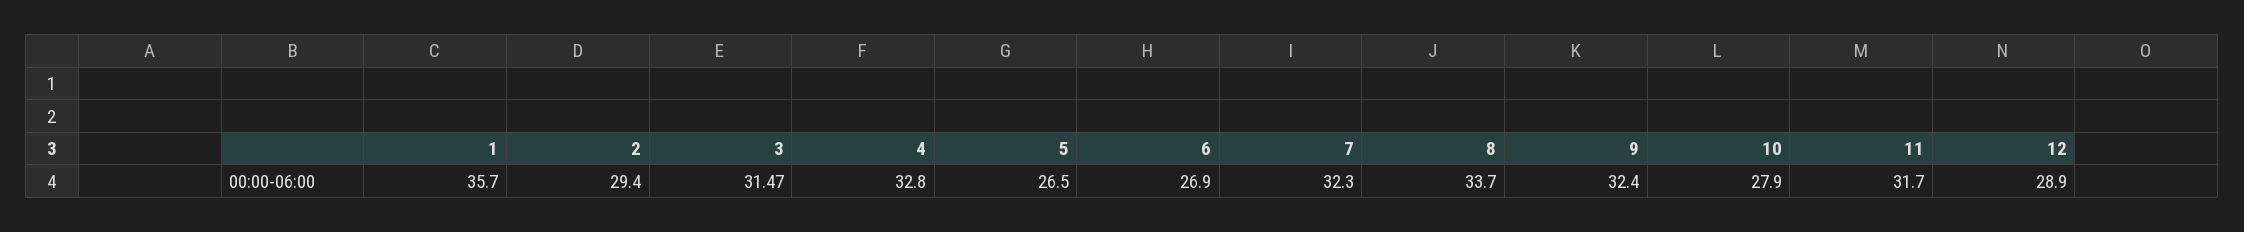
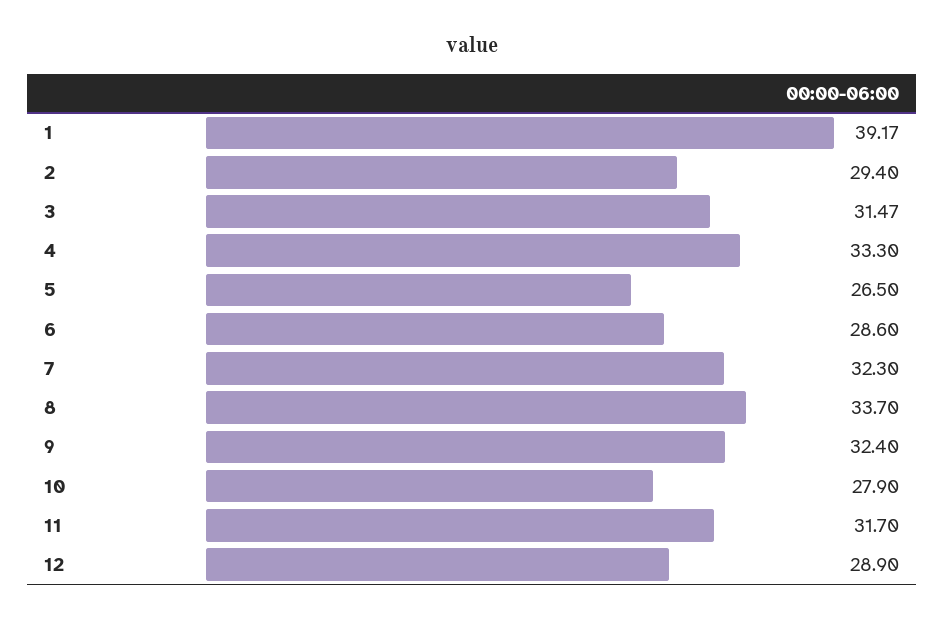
1: 35.7 -> 39.17
4: 32.8 -> 33.3
6: 26.9 -> 28.6

